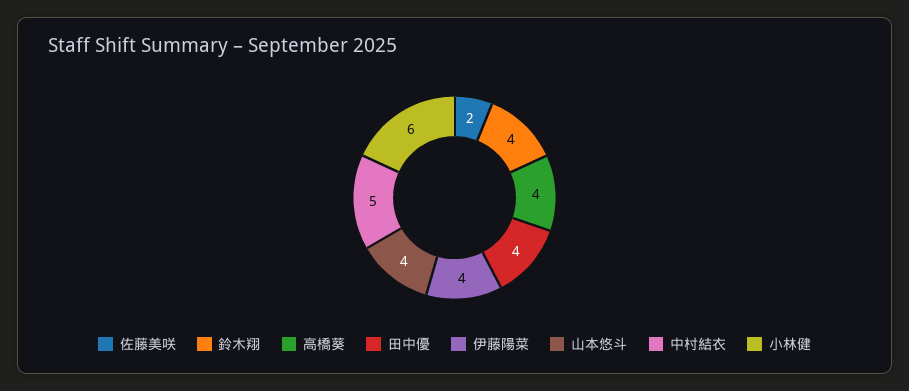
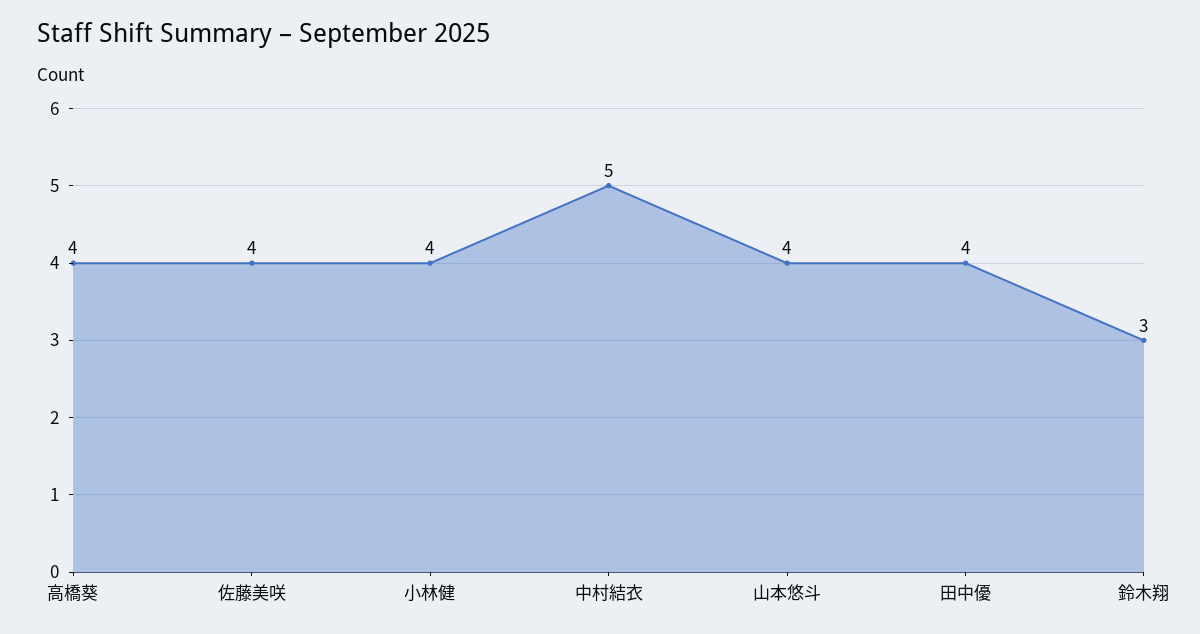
佐藤美咲: 2 -> 4
鈴木翔: 4 -> 3
伊藤陽菜: 4 -> none
小林健: 6 -> 4

